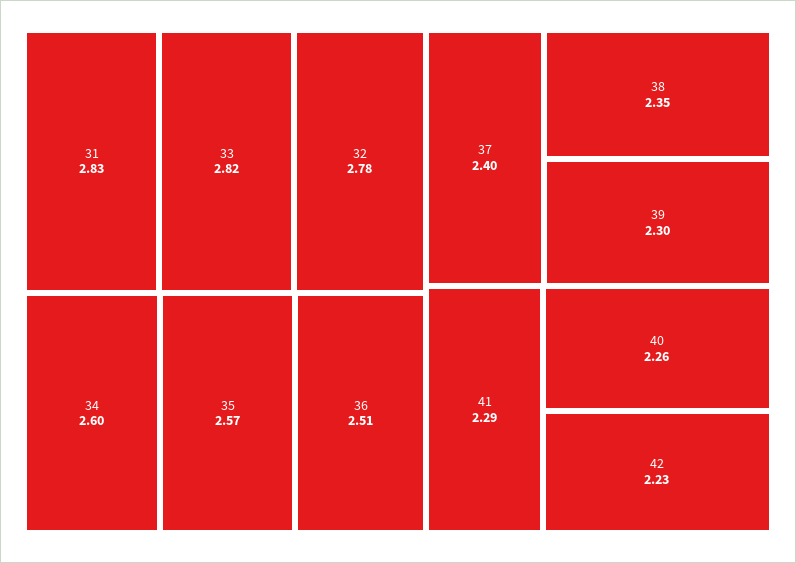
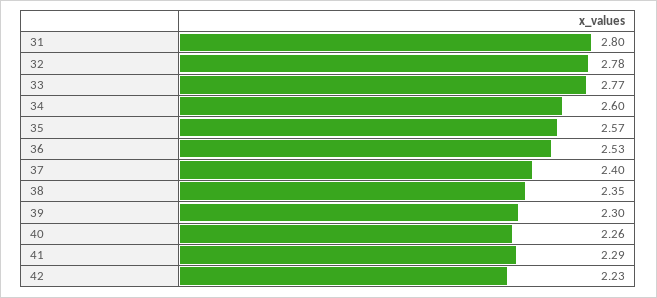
31: 2.83 -> 2.8
33: 2.82 -> 2.77
36: 2.51 -> 2.53

